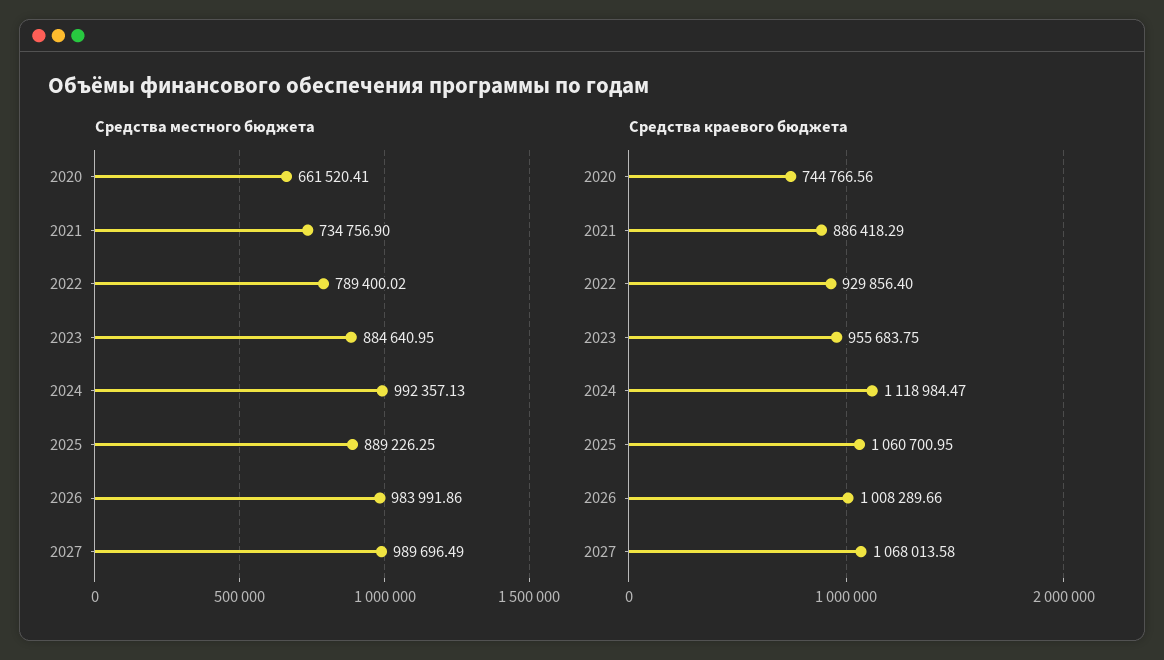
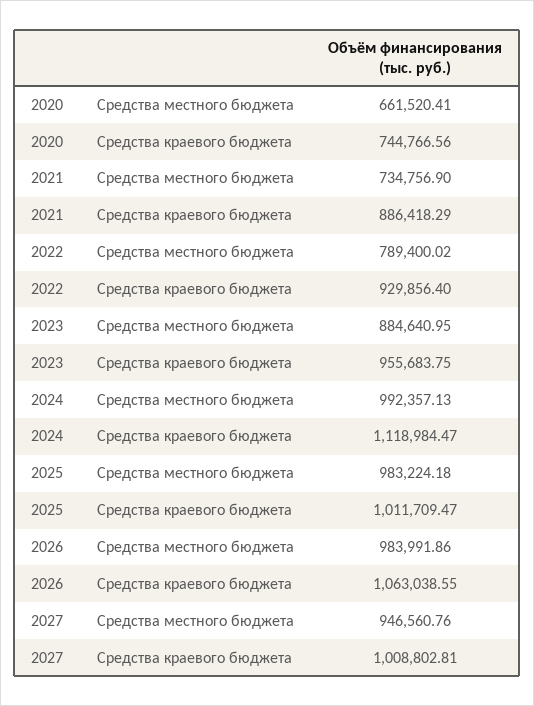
Средства местного бюджета, 2025: 889226.25 -> 983224.18
Средства местного бюджета, 2027: 989696.49 -> 946560.76
Средства краевого бюджета, 2025: 1060700.95 -> 1011709.47
Средства краевого бюджета, 2026: 1008289.66 -> 1063038.55
Средства краевого бюджета, 2027: 1068013.58 -> 1008802.81

